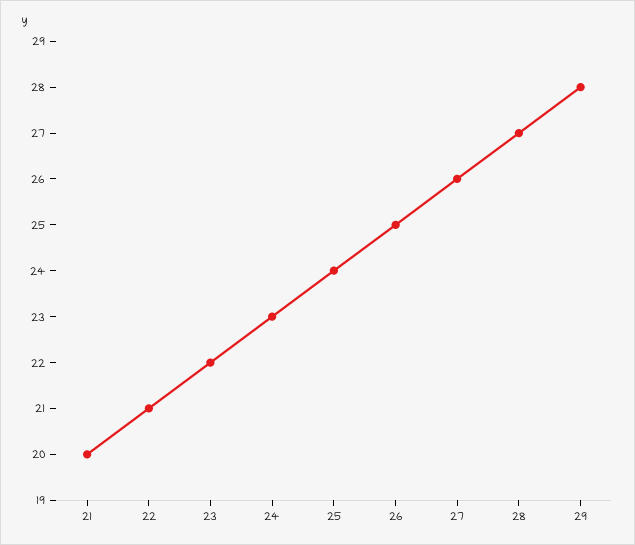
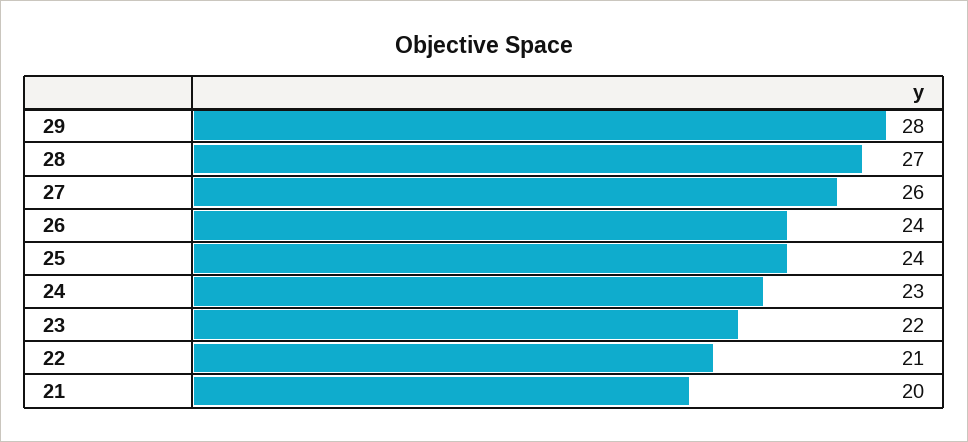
26: 25 -> 24

